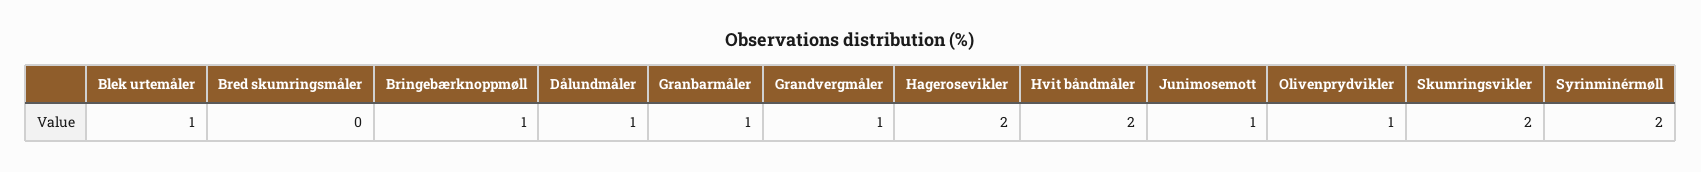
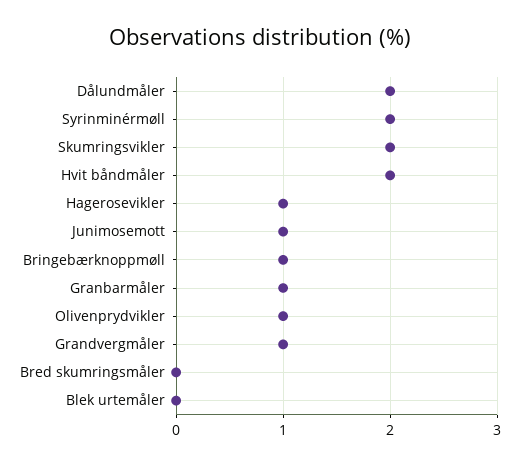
Blek urtemåler: 1 -> 0
Dålundmåler: 1 -> 2
Hagerosevikler: 2 -> 1

